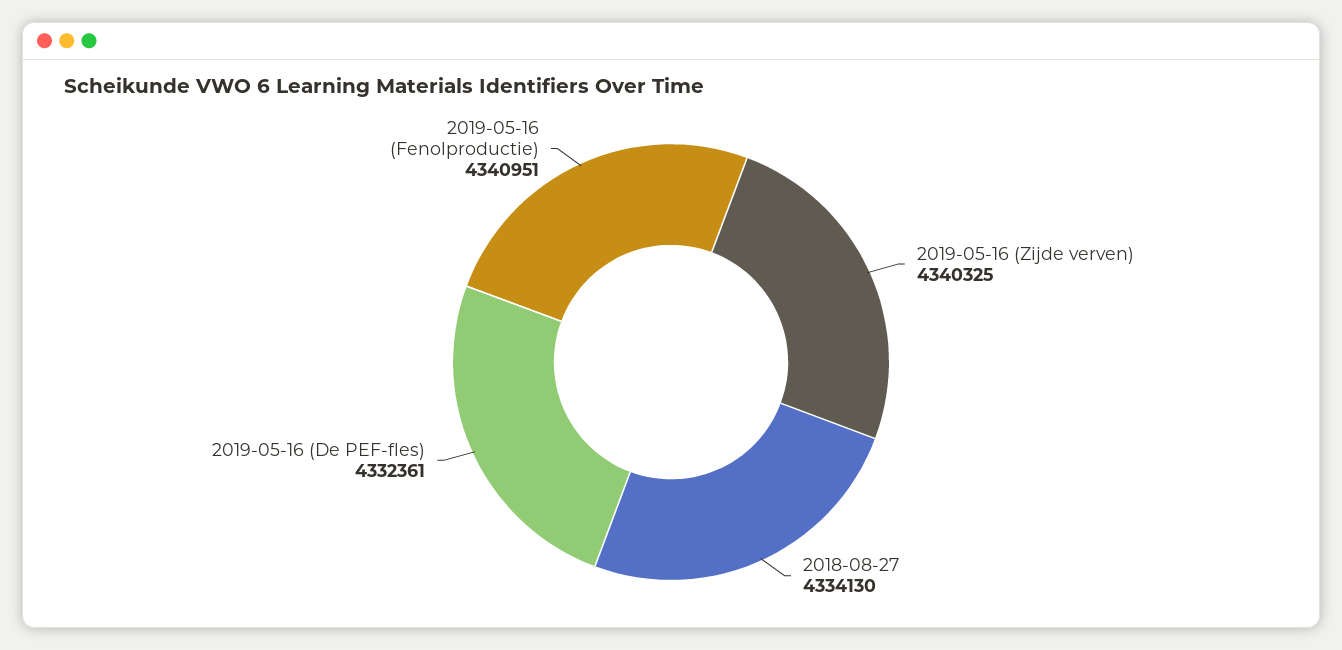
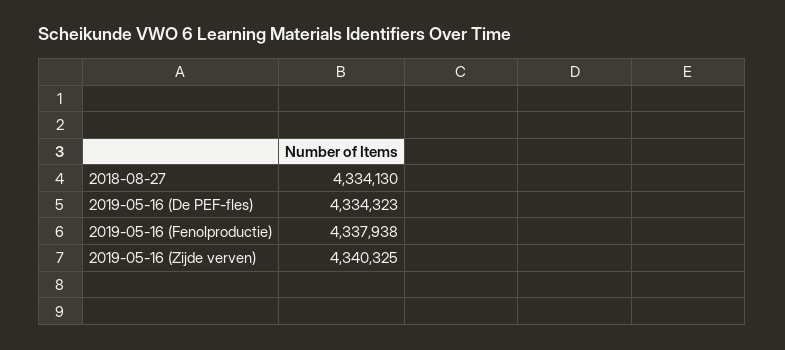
2019-05-16 (De PEF-fles): 4332361 -> 4334323
2019-05-16 (Fenolproductie): 4340951 -> 4337938

